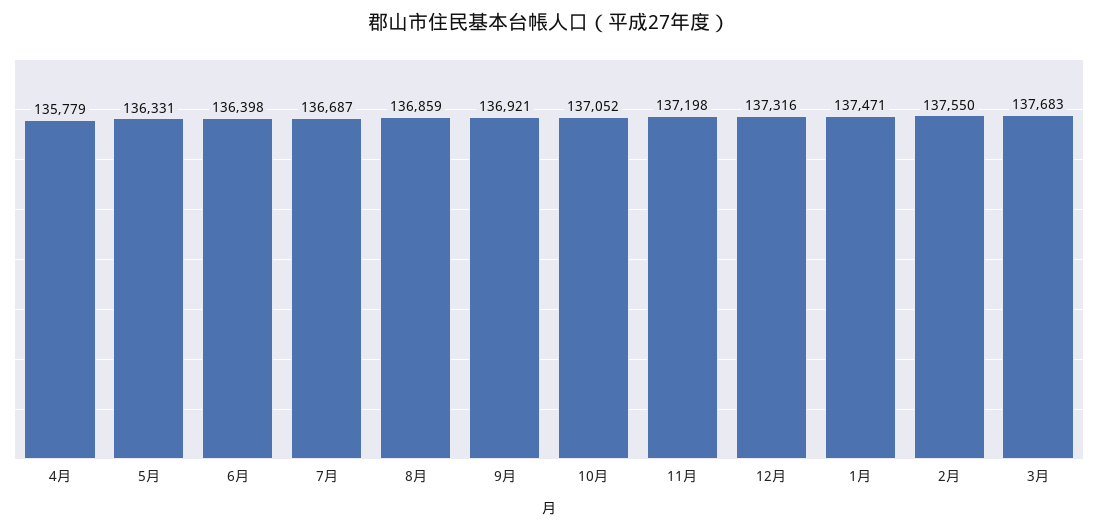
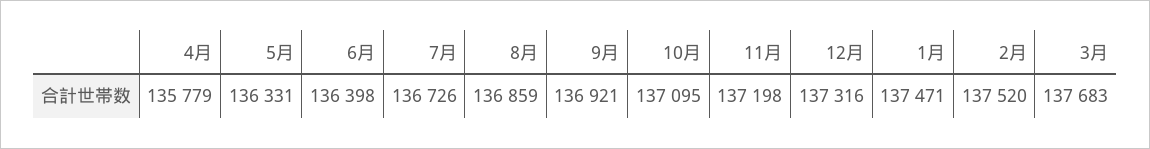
7月: 136687 -> 136726
10月: 137052 -> 137095
2月: 137550 -> 137520

